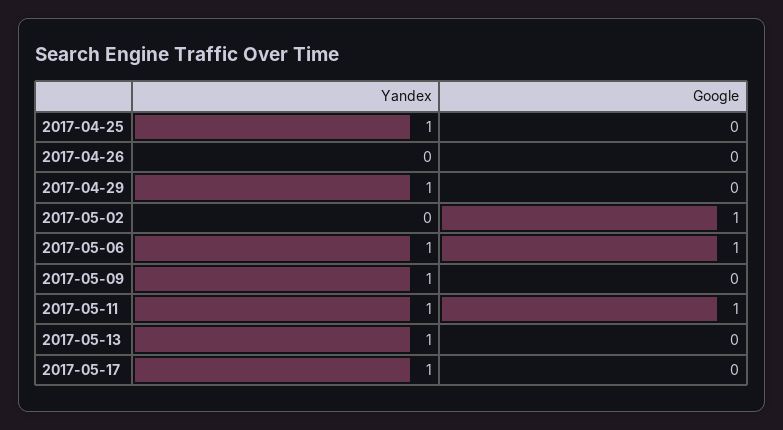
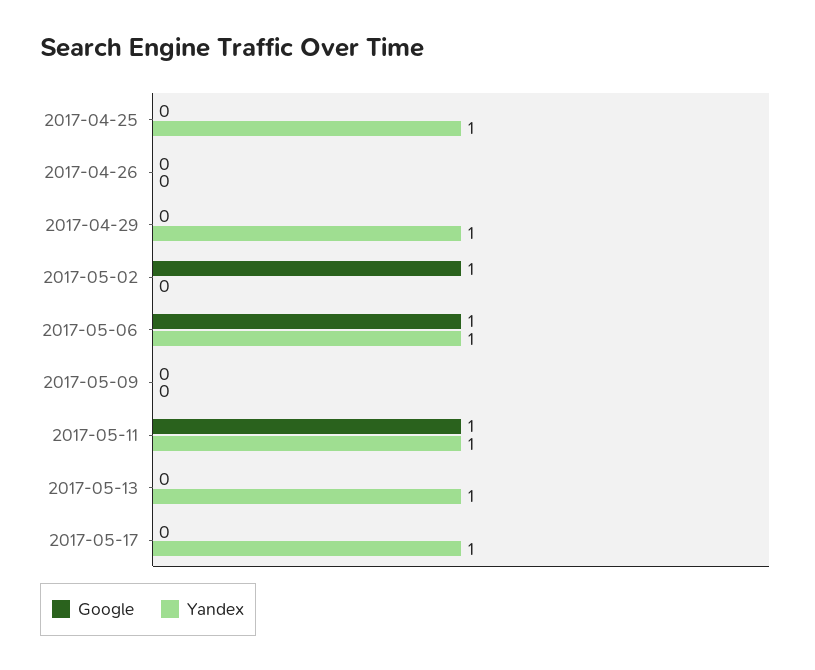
Yandex, 2017-05-09: 1 -> 0

